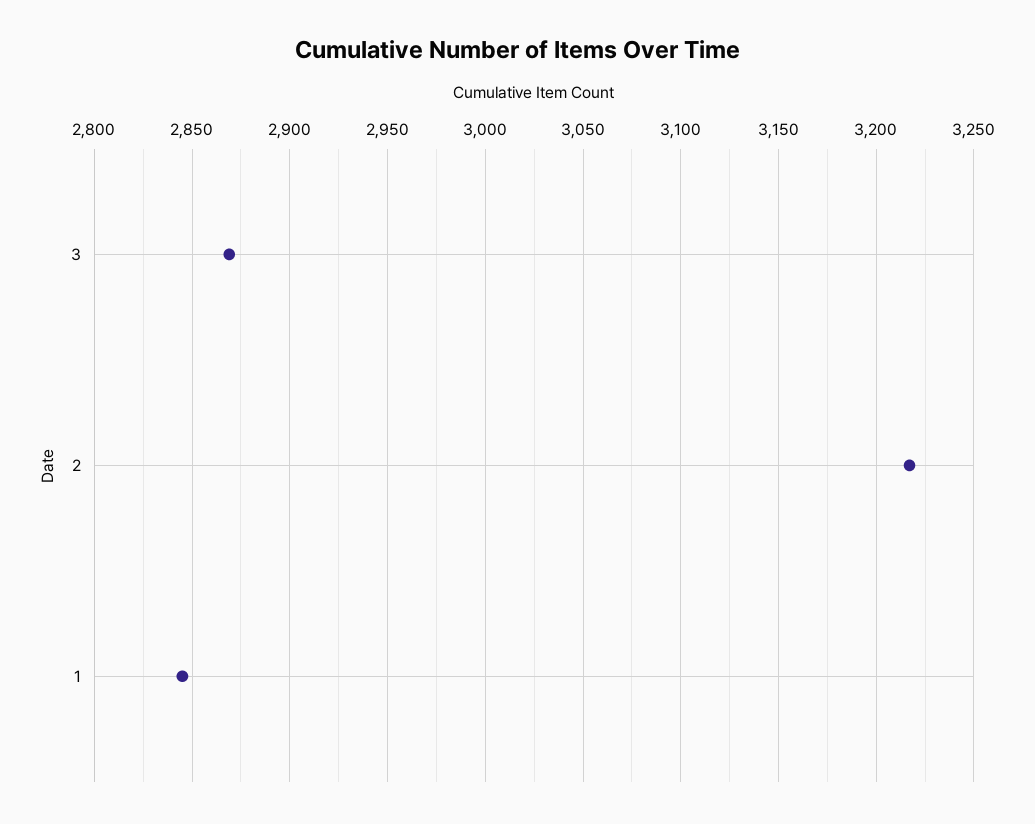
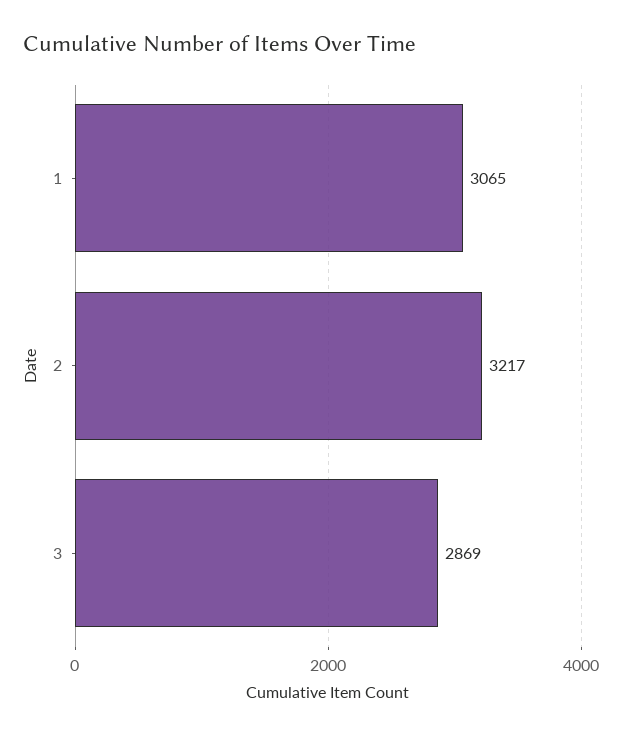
1: 2845 -> 3065

